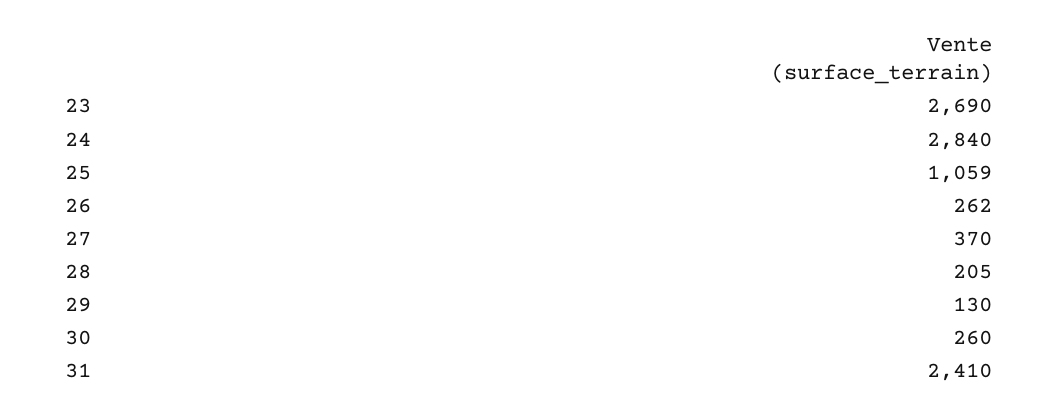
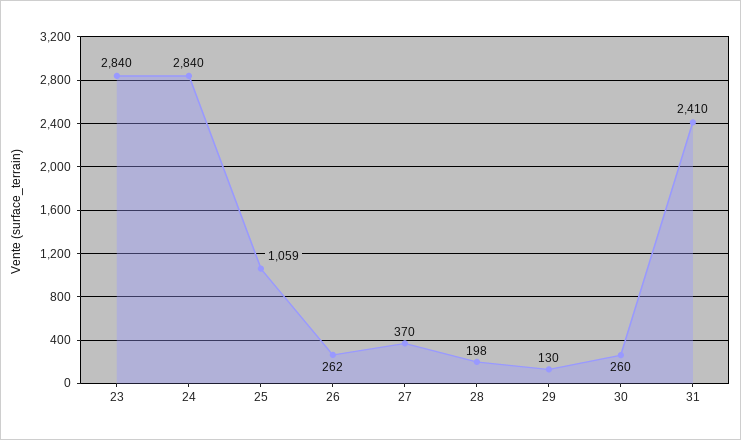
23: 2690 -> 2840
28: 205 -> 198

